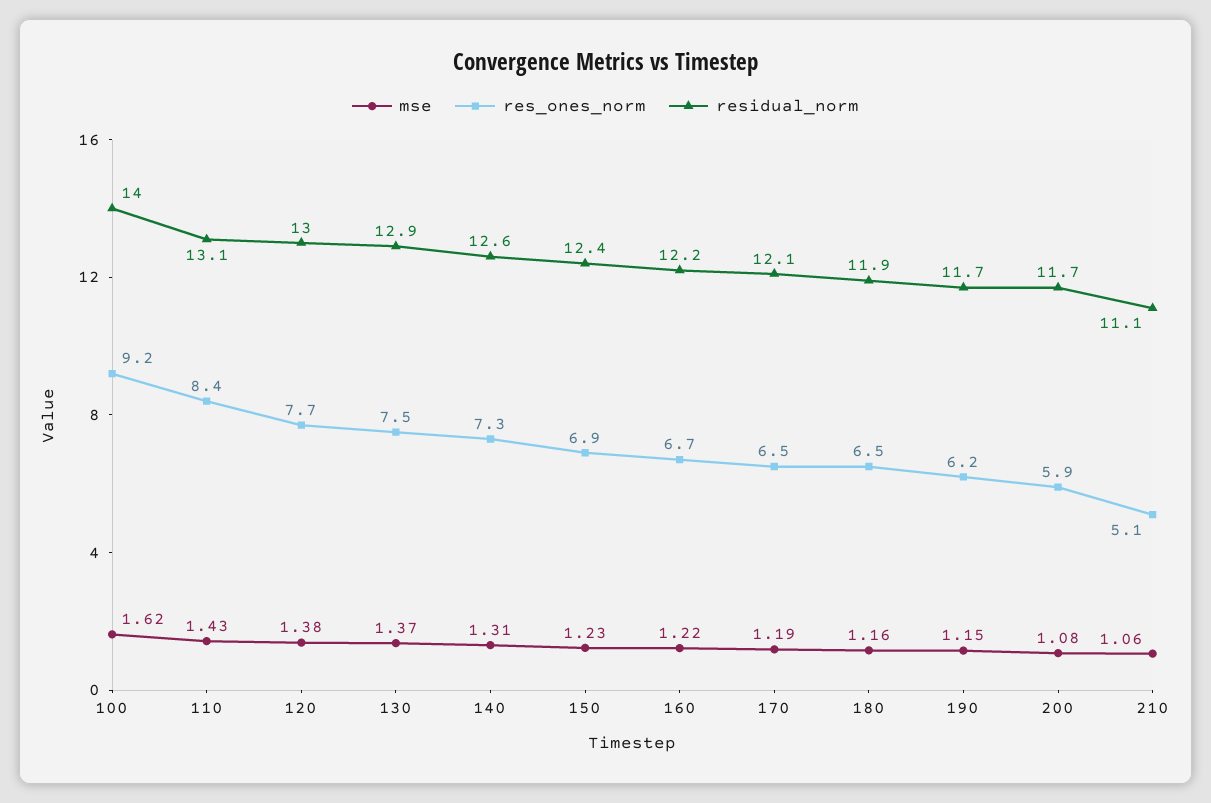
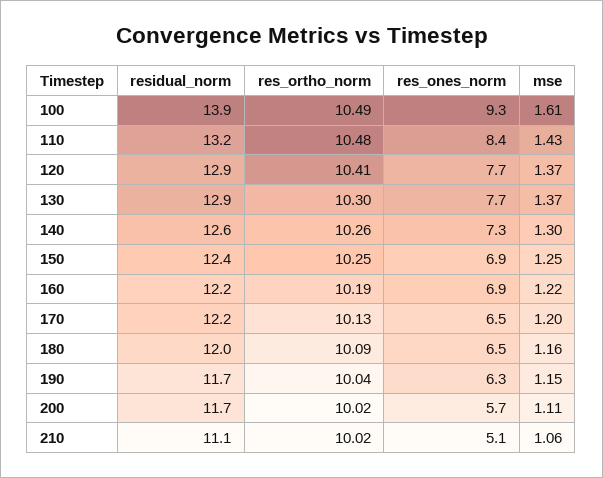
mse, 100: 1.62 -> 1.61
res_ones_norm, 100: 9.2 -> 9.3
residual_norm, 100: 14 -> 13.9
residual_norm, 110: 13.1 -> 13.2
mse, 120: 1.38 -> 1.37
residual_norm, 120: 13 -> 12.9
res_ones_norm, 130: 7.5 -> 7.7
mse, 140: 1.31 -> 1.3
mse, 150: 1.23 -> 1.25
res_ones_norm, 160: 6.7 -> 6.9
mse, 170: 1.19 -> 1.2
residual_norm, 170: 12.1 -> 12.2
residual_norm, 180: 11.9 -> 12
res_ones_norm, 190: 6.2 -> 6.3
mse, 200: 1.08 -> 1.11
res_ones_norm, 200: 5.9 -> 5.7
res_ortho_norm, 100: none -> 10.49
res_ortho_norm, 110: none -> 10.48
res_ortho_norm, 120: none -> 10.41
res_ortho_norm, 130: none -> 10.3
res_ortho_norm, 140: none -> 10.26
res_ortho_norm, 150: none -> 10.25
res_ortho_norm, 160: none -> 10.19
res_ortho_norm, 170: none -> 10.13
res_ortho_norm, 180: none -> 10.09
res_ortho_norm, 190: none -> 10.04
res_ortho_norm, 200: none -> 10.02
res_ortho_norm, 210: none -> 10.02

